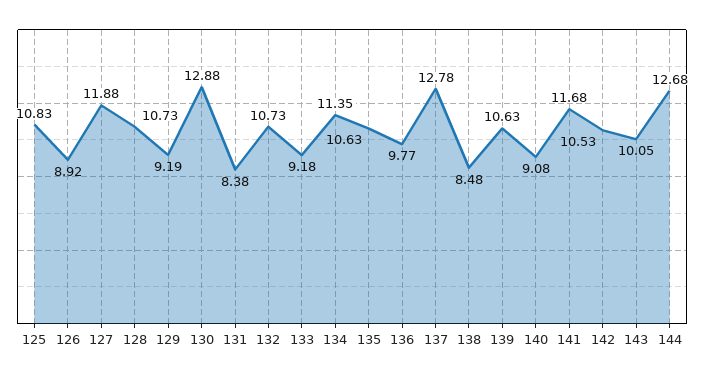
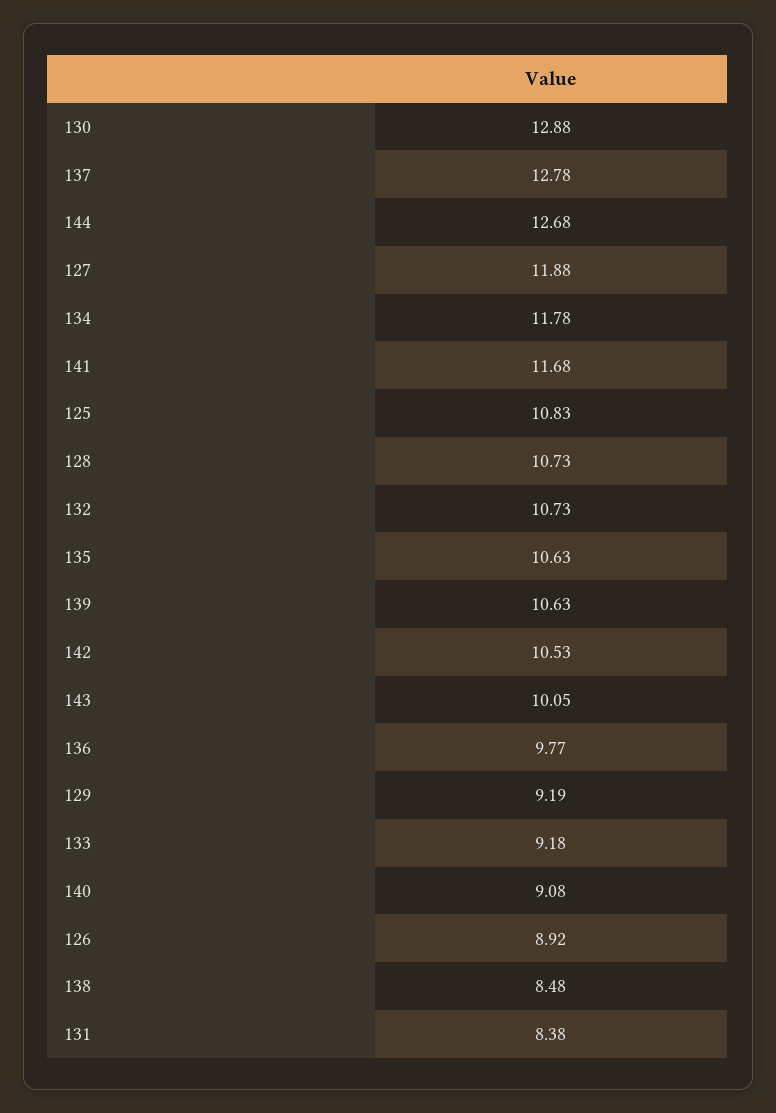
134: 11.35 -> 11.78

